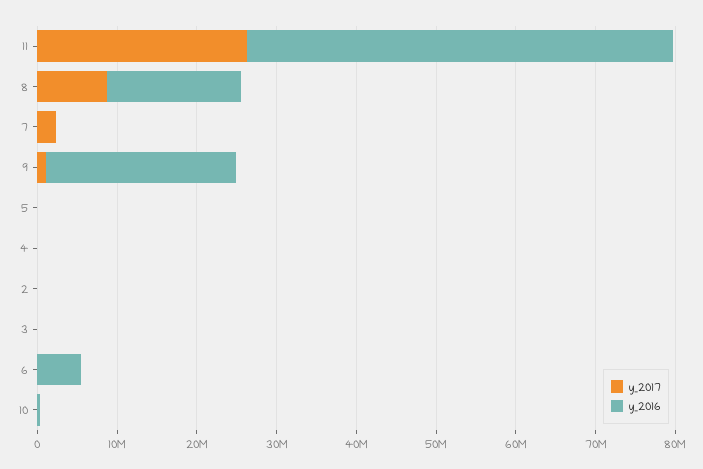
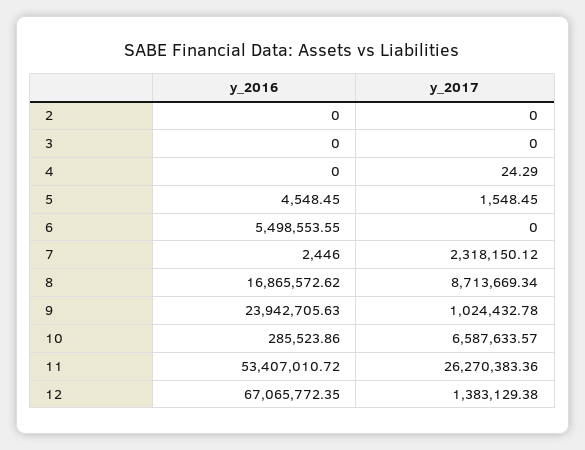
y_2017, 10: 0 -> 6587633.57
y_2016, 12: none -> 67065772.35
y_2017, 12: none -> 1383129.38

